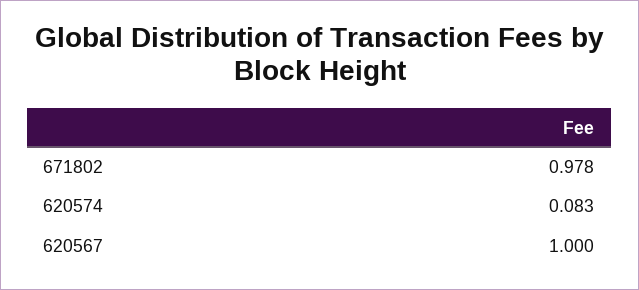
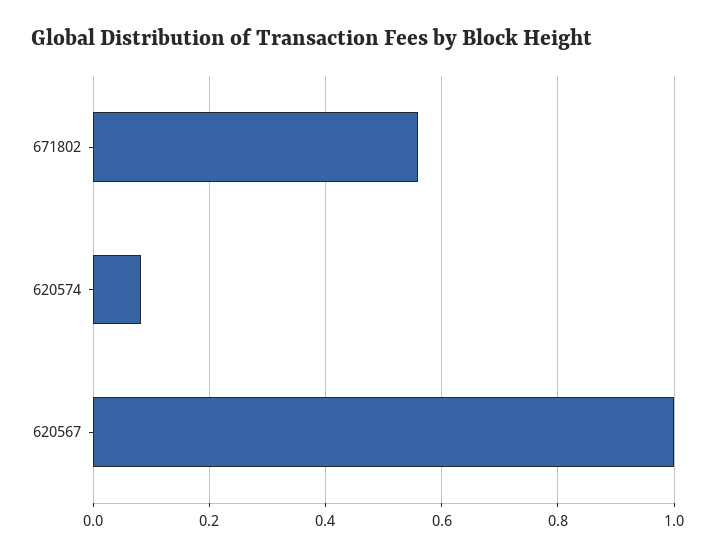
671802: 0.978 -> 0.56

